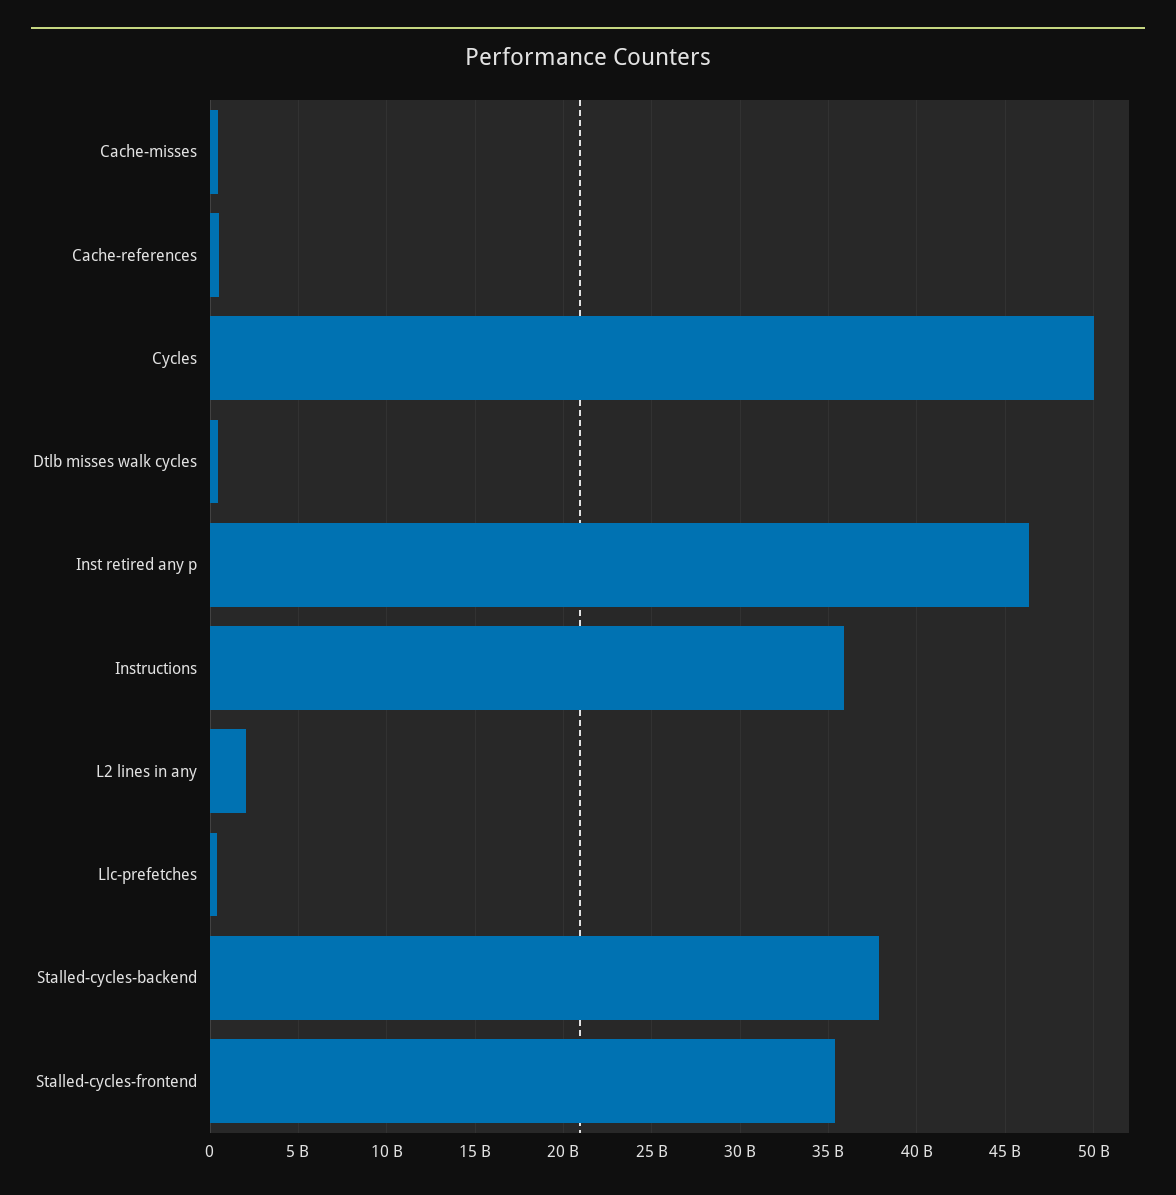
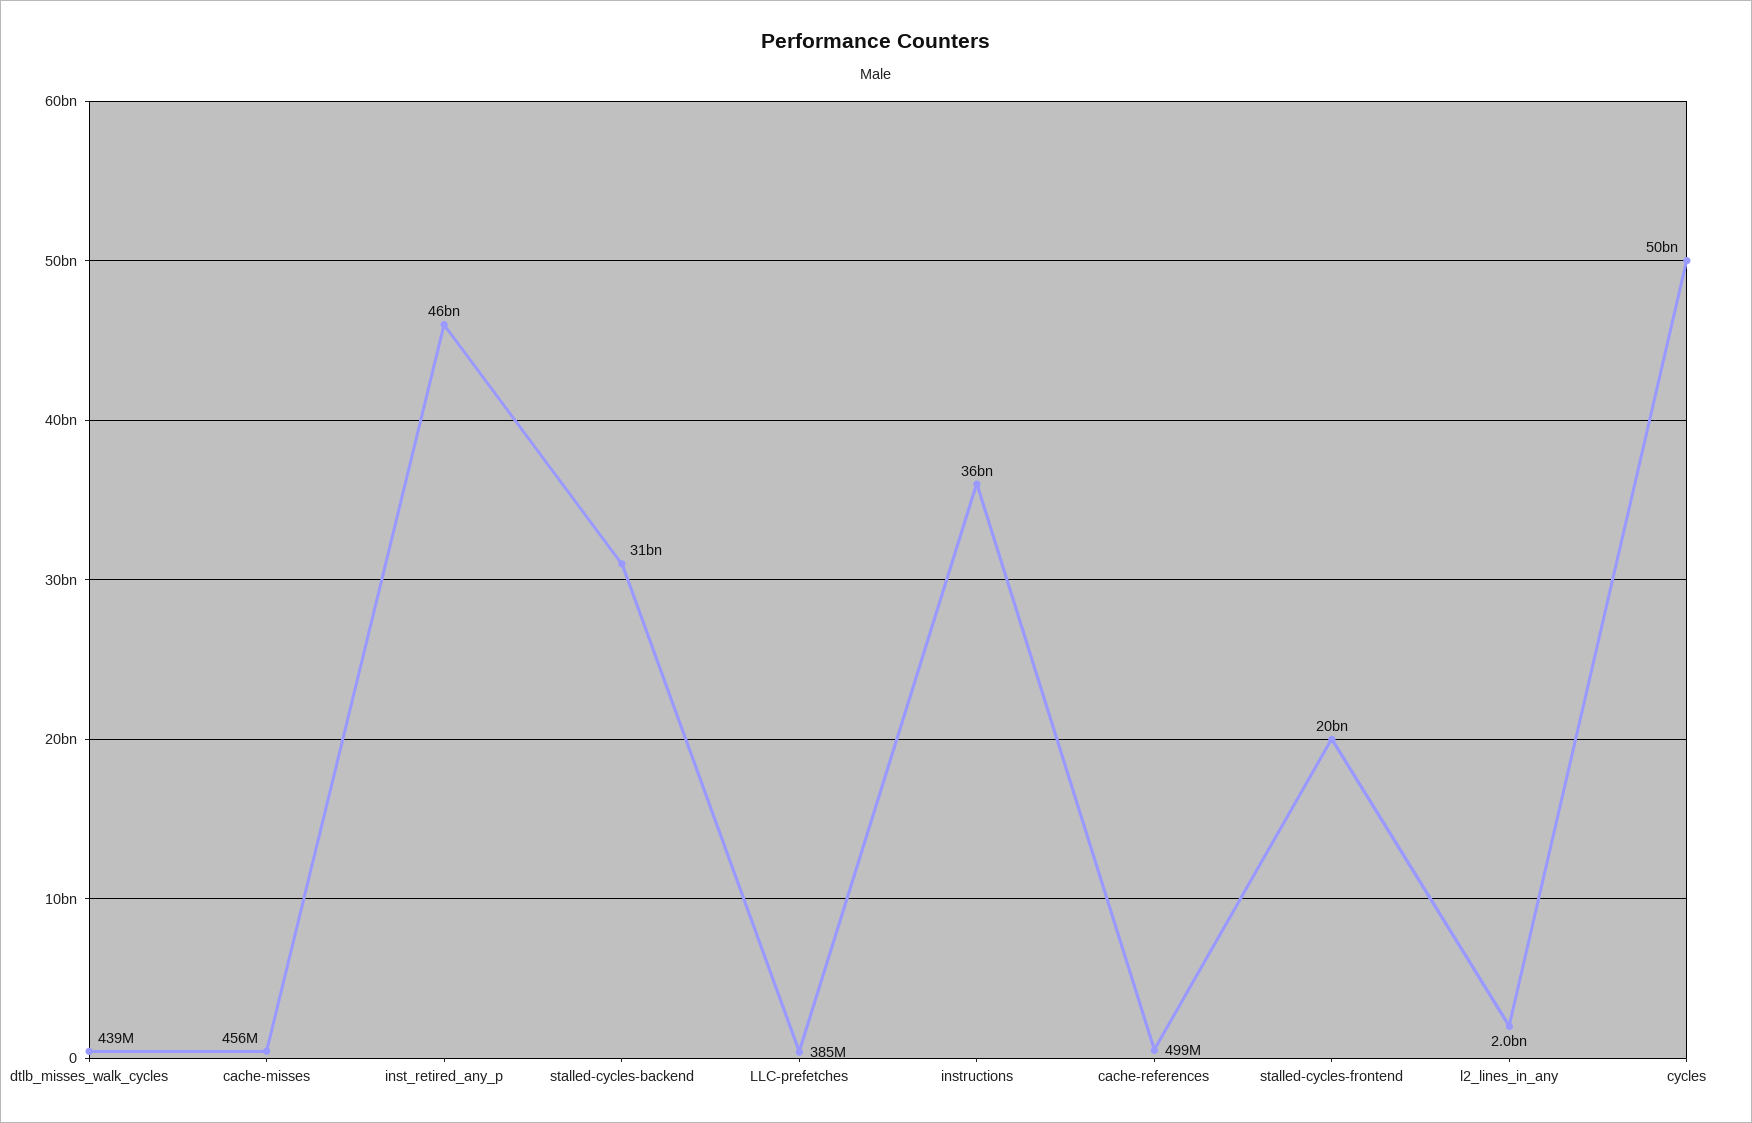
Stalled-cycles-backend: 38000000000 -> 31000000000
Stalled-cycles-frontend: 35500000000 -> 20000000000

